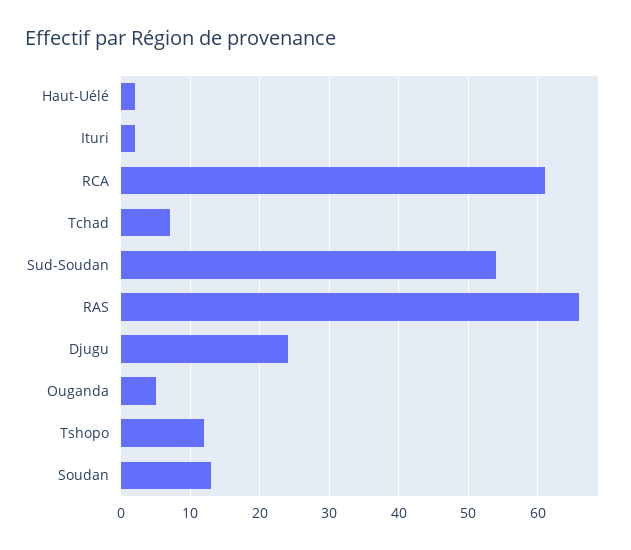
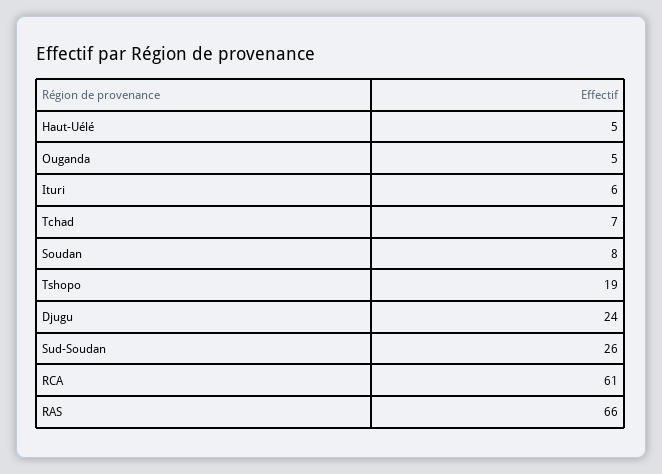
Haut-Uélé: 2 -> 5
Ituri: 2 -> 6
Sud-Soudan: 54 -> 26
Tshopo: 12 -> 19
Soudan: 13 -> 8

